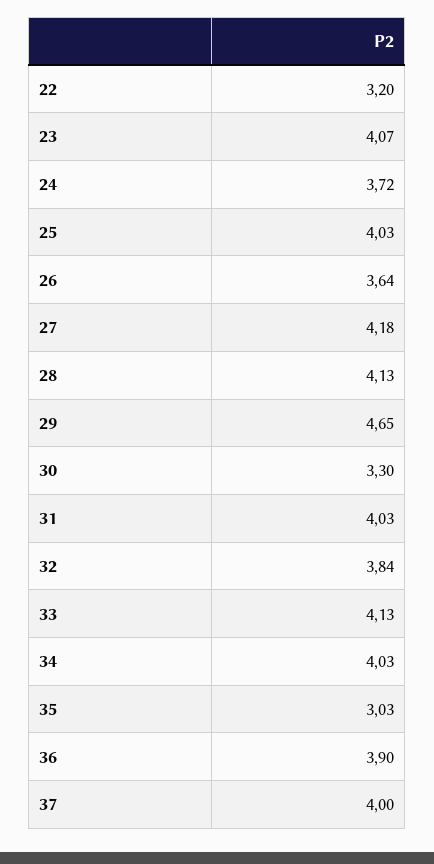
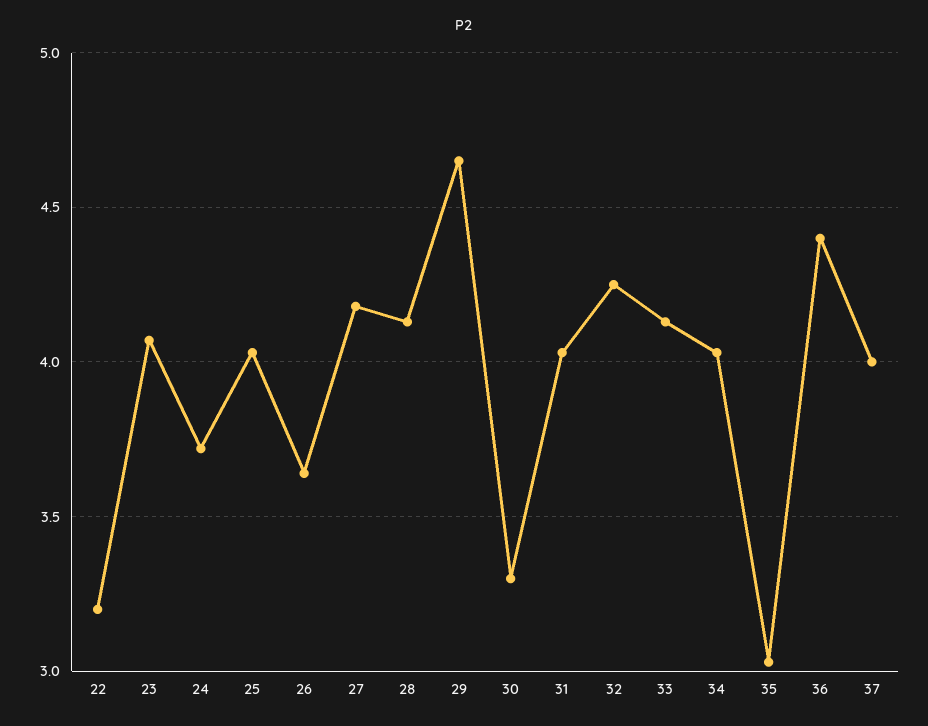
32: 3.84 -> 4.25
36: 3.9 -> 4.4

